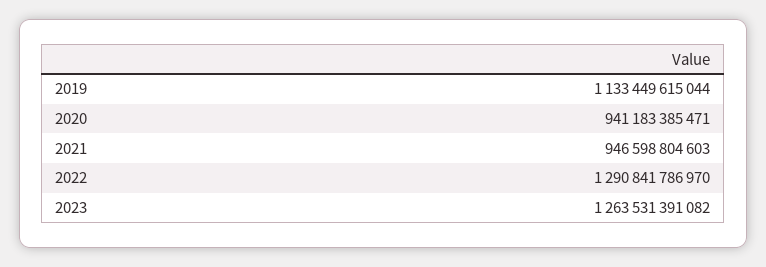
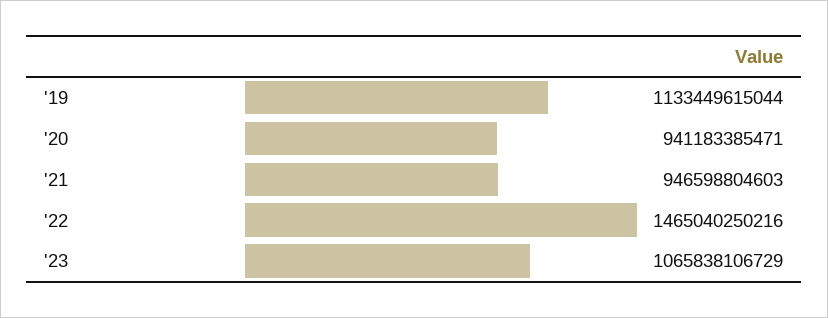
2022: 1290841786970 -> 1465040250216
2023: 1263531391082 -> 1065838106729

